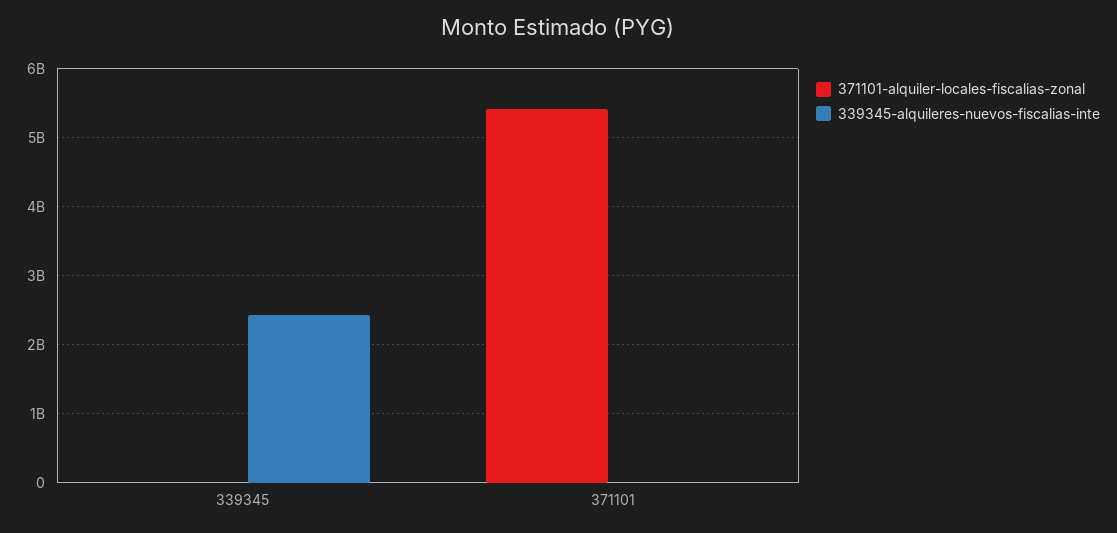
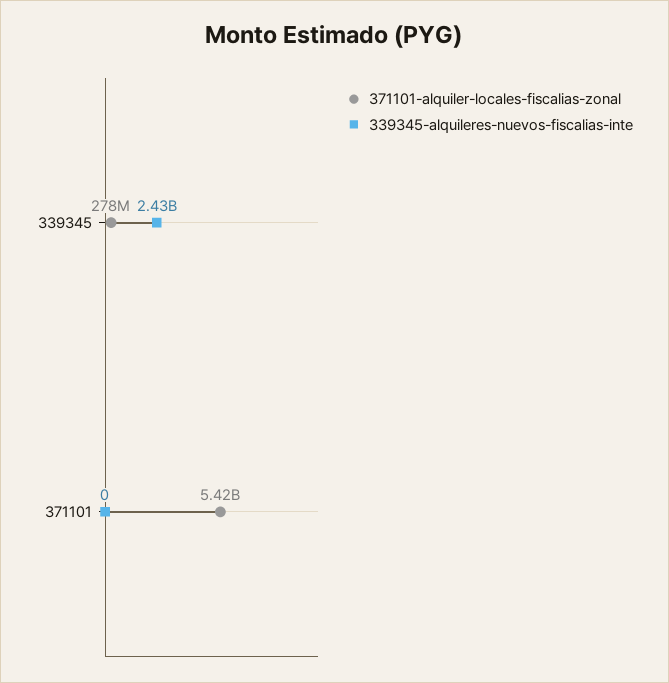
371101-alquiler-locales-fiscalias-zonal, 339345: 0 -> 278000000

